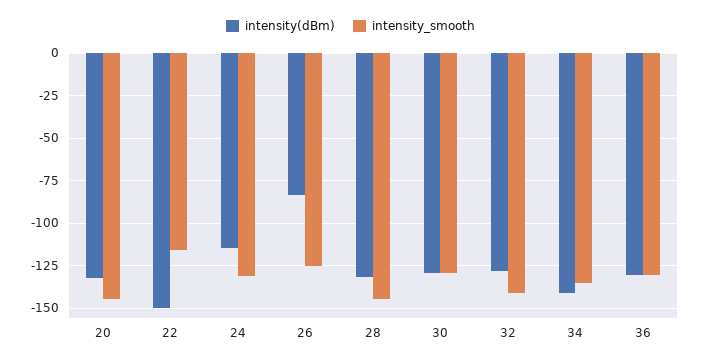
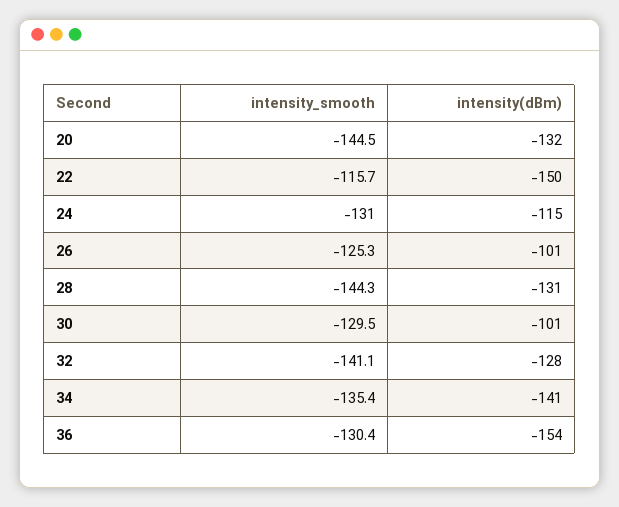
intensity(dBm), 26: -85 -> -101
intensity(dBm), 30: -130 -> -101
intensity(dBm), 36: -130 -> -154

